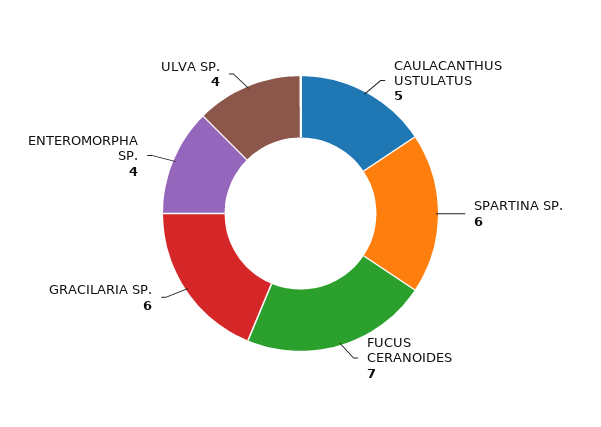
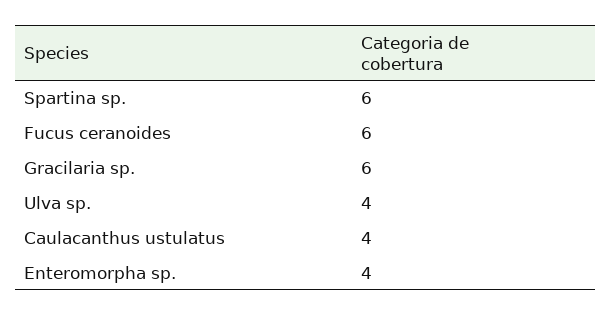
CAULACANTHUS USTULATUS: 5 -> 4
FUCUS CERANOIDES: 7 -> 6

